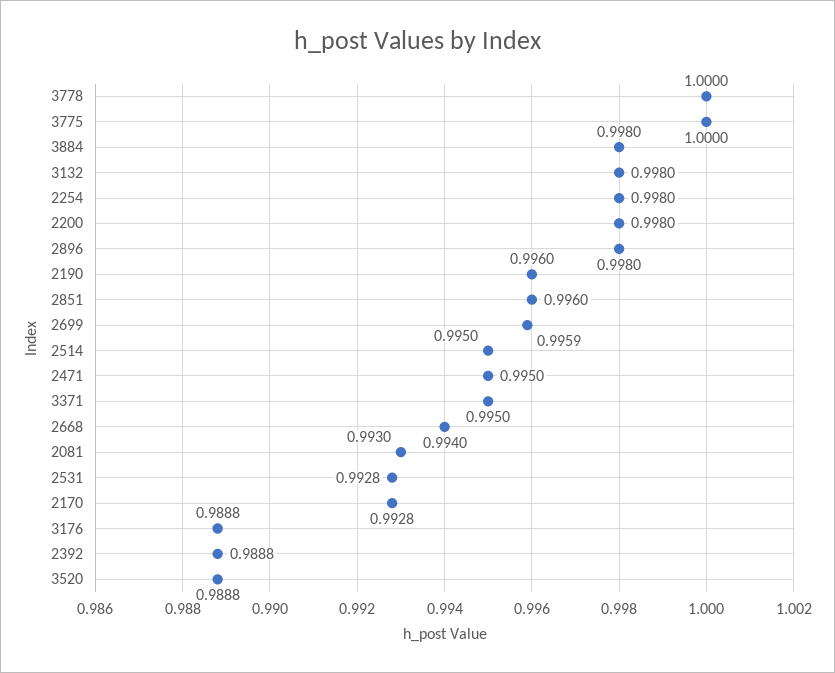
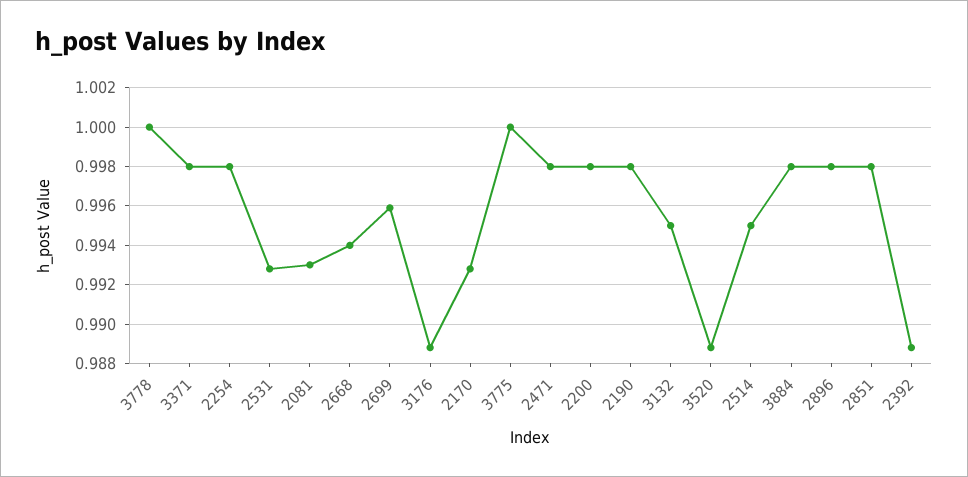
3132: 0.998 -> 0.995
2190: 0.996 -> 0.998
2851: 0.996 -> 0.998
2471: 0.995 -> 0.998
3371: 0.995 -> 0.998

